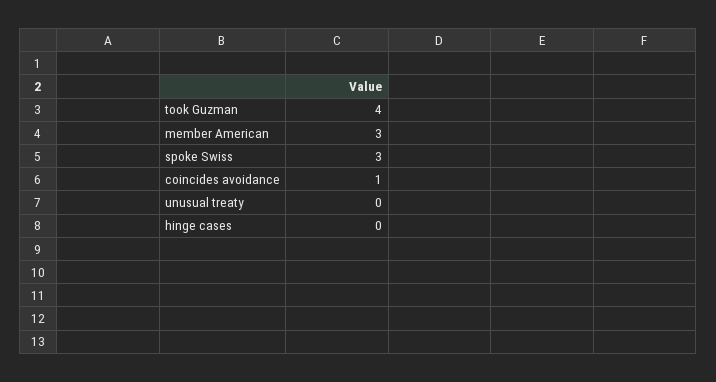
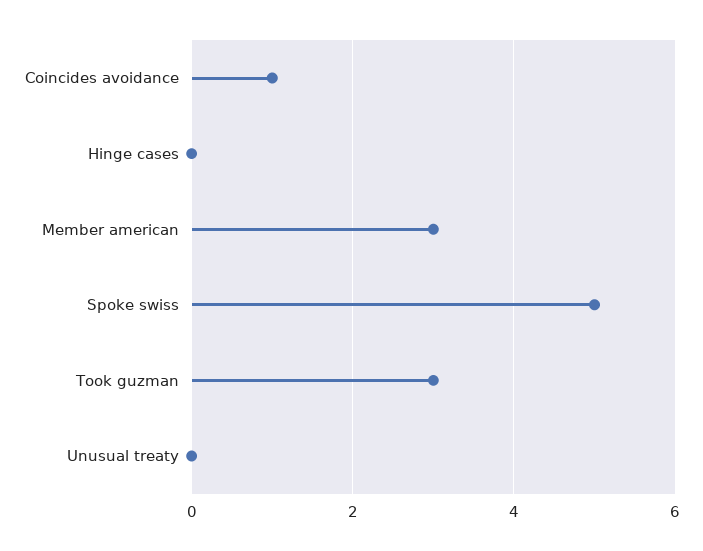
took Guzman: 4 -> 3
spoke Swiss: 3 -> 5

